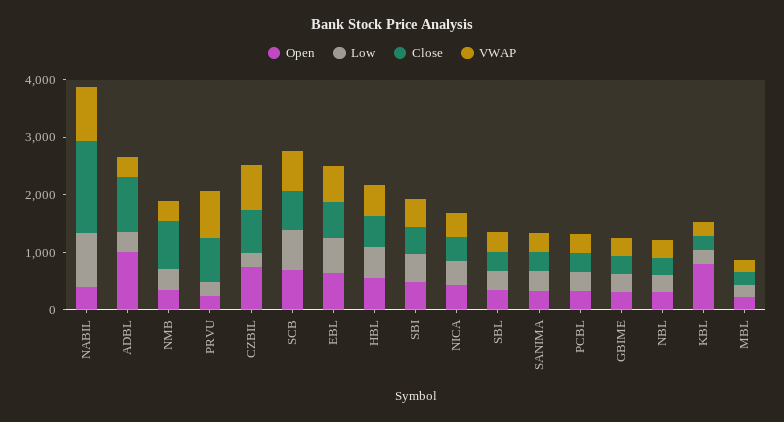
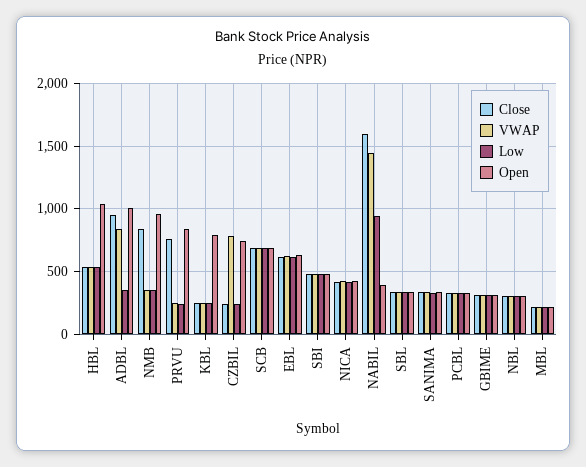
VWAP, NABIL: 1000 -> 1450
VWAP, ADBL: 400 -> 850
Open, NMB: 400 -> 950
Open, PRVU: 200 -> 850
VWAP, PRVU: 800 -> 250
Close, CZBIL: 800 -> 250
Open, HBL: 600 -> 1050

